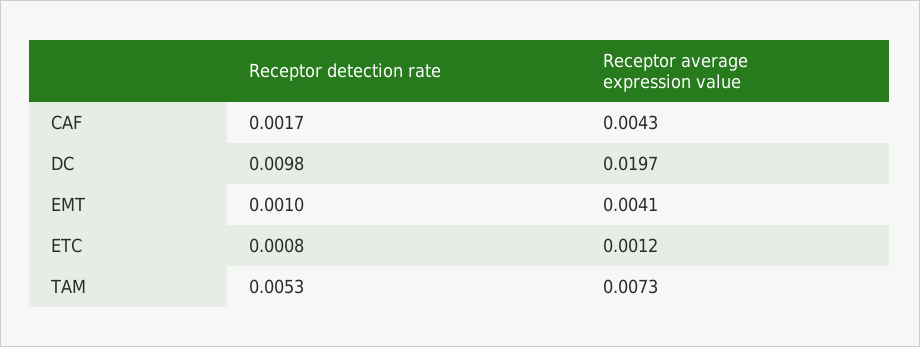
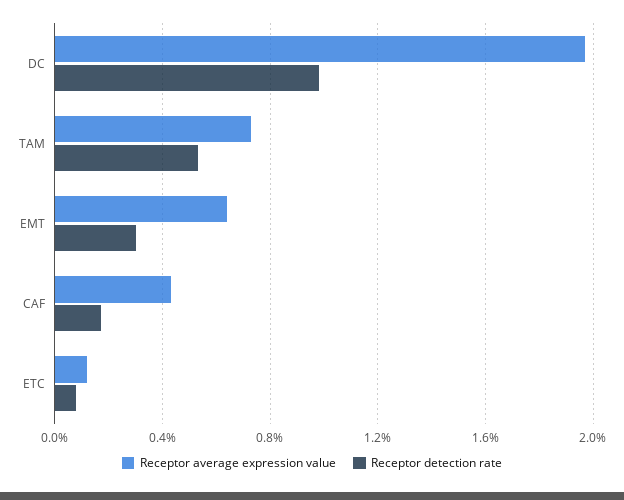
Receptor detection rate, EMT: 0.001 -> 0.003
Receptor average expression value, EMT: 0.0041 -> 0.0065

